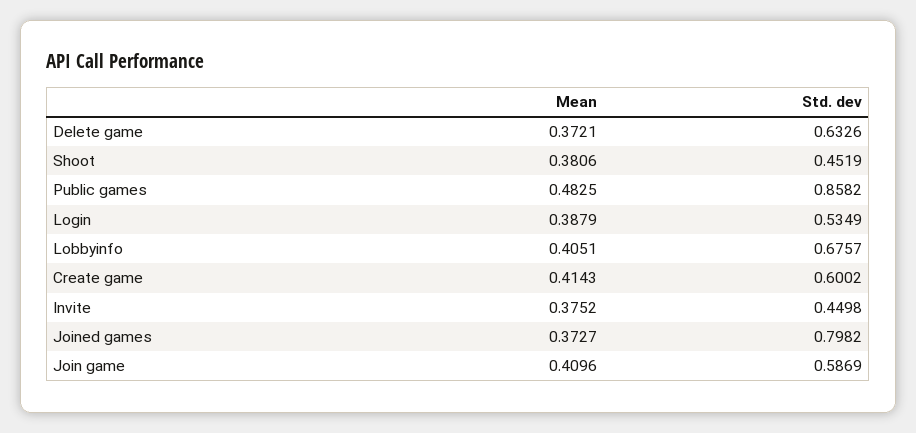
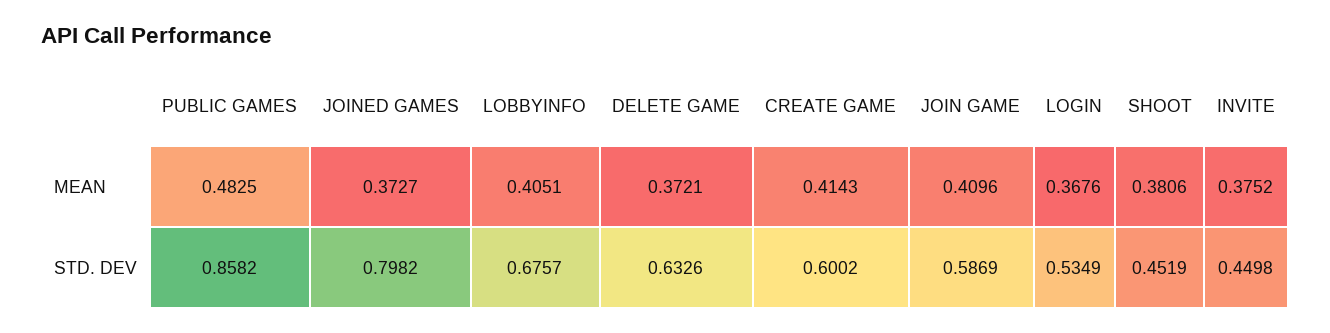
Mean, Login: 0.3879 -> 0.3676

